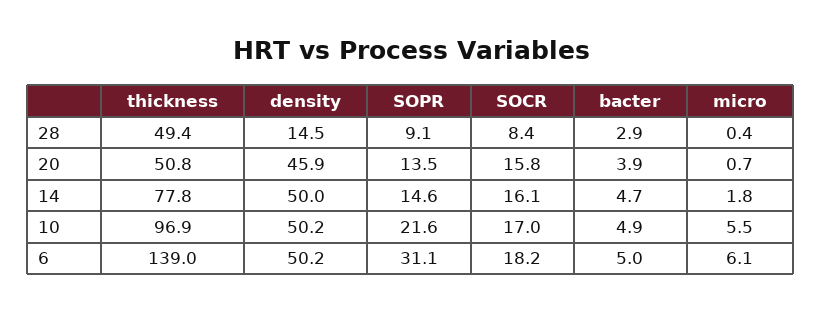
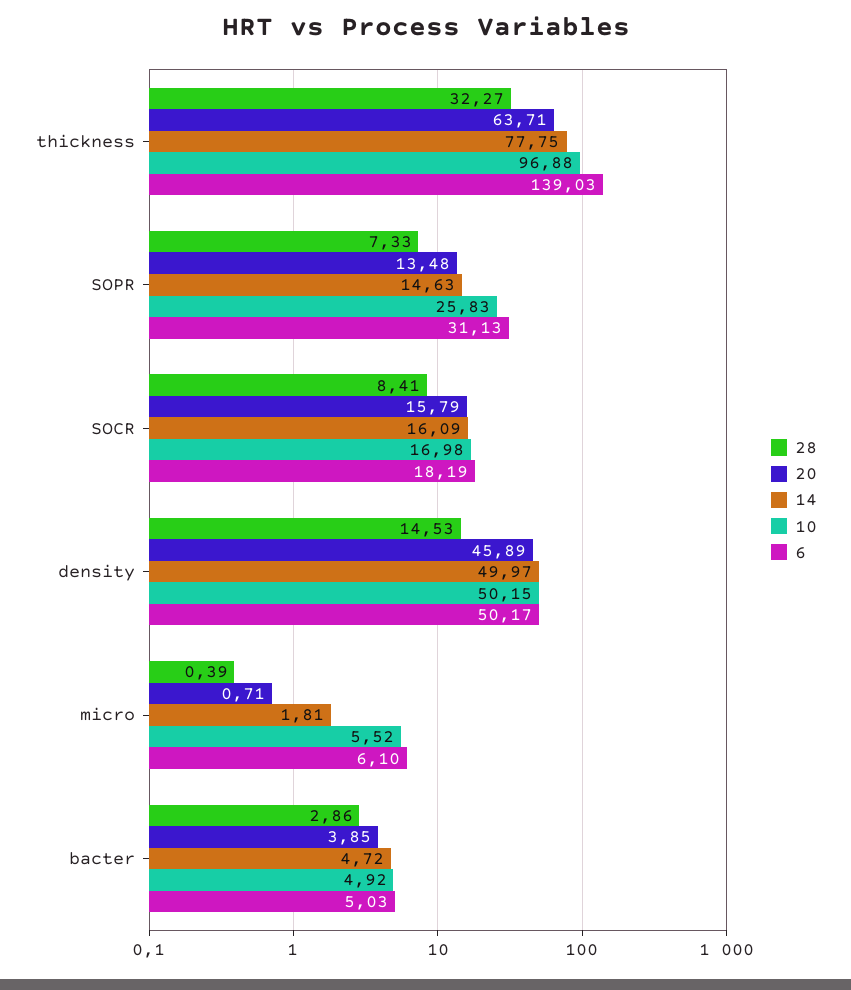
28, thickness: 49.4 -> 32.27
28, SOPR: 9.1 -> 7.33
20, thickness: 50.8 -> 63.71
10, SOPR: 21.6 -> 25.83

